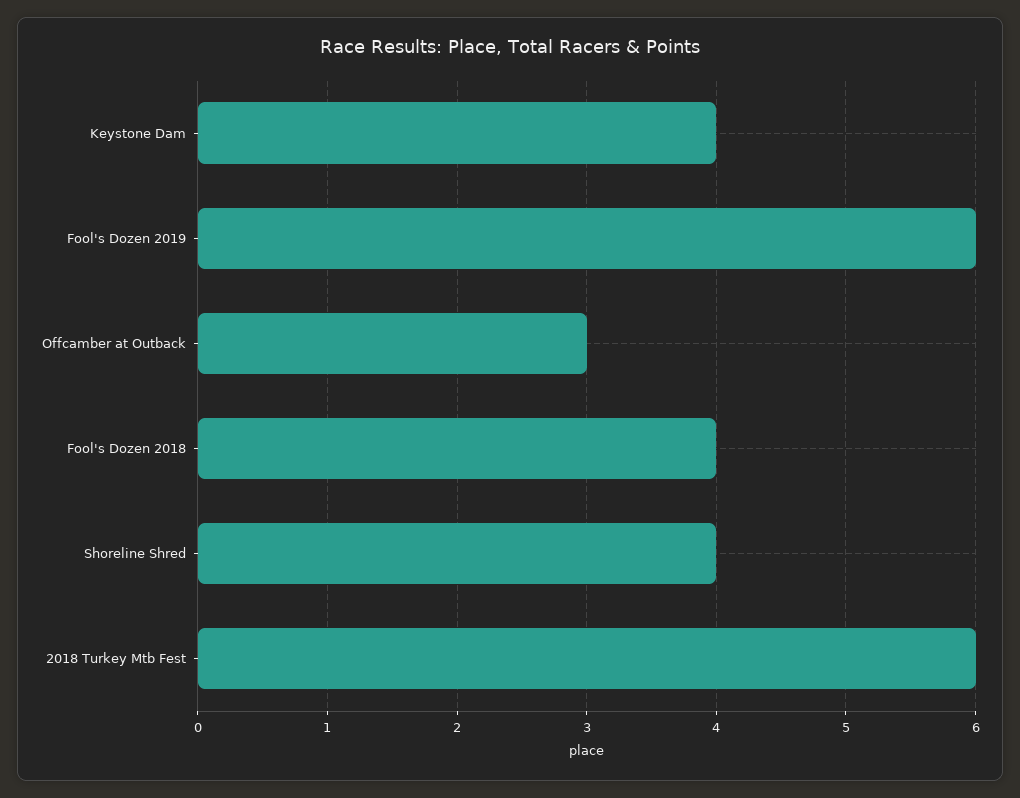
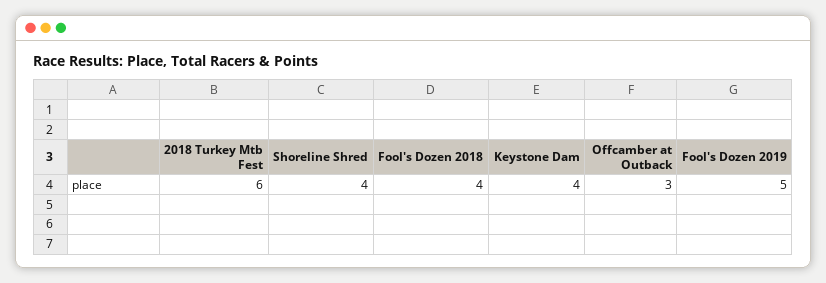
Fool's Dozen 2019: 6 -> 5

